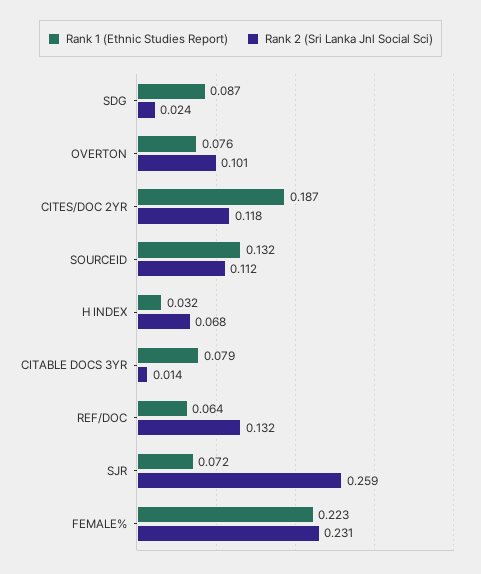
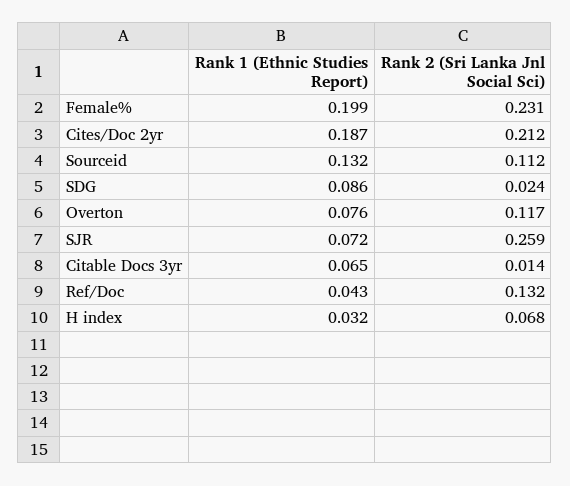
Rank 1 (Ethnic Studies Report), SDG: 0.087 -> 0.086
Rank 2 (Sri Lanka Jnl Social Sci), OVERTON: 0.101 -> 0.117
Rank 2 (Sri Lanka Jnl Social Sci), CITES/DOC 2YR: 0.118 -> 0.212
Rank 1 (Ethnic Studies Report), CITABLE DOCS 3YR: 0.079 -> 0.065
Rank 1 (Ethnic Studies Report), REF/DOC: 0.064 -> 0.043
Rank 1 (Ethnic Studies Report), FEMALE%: 0.223 -> 0.199

